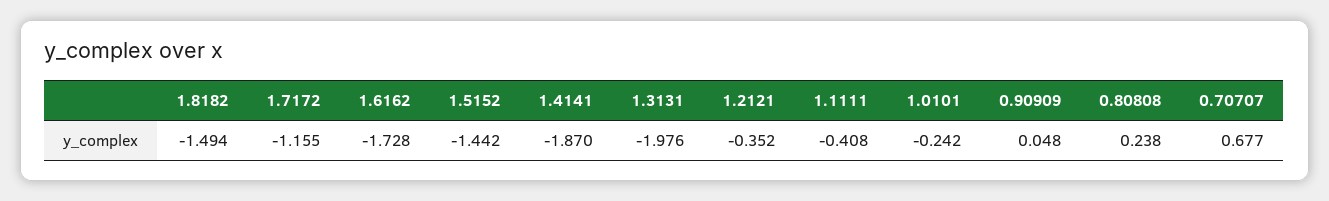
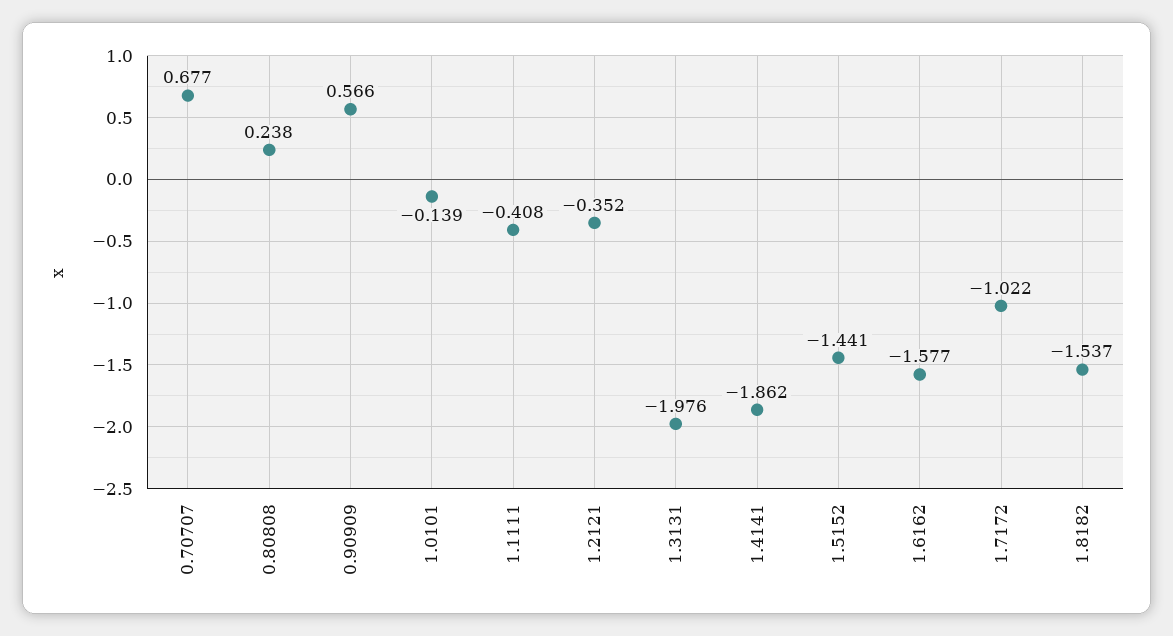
1.8182: -1.494 -> -1.537
1.7172: -1.155 -> -1.022
1.6162: -1.728 -> -1.577
1.5152: -1.442 -> -1.441
1.4141: -1.87 -> -1.862
1.0101: -0.242 -> -0.139
0.90909: 0.048 -> 0.566

